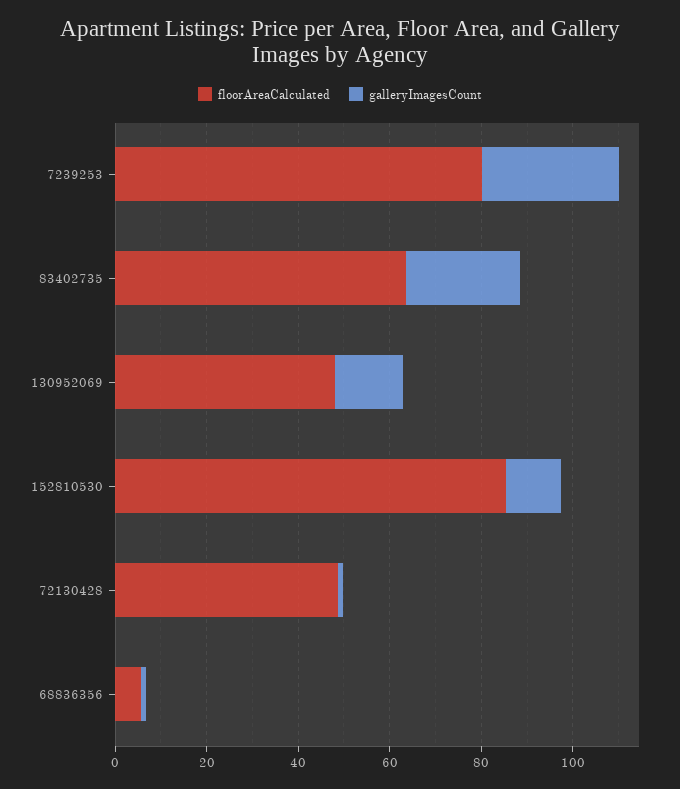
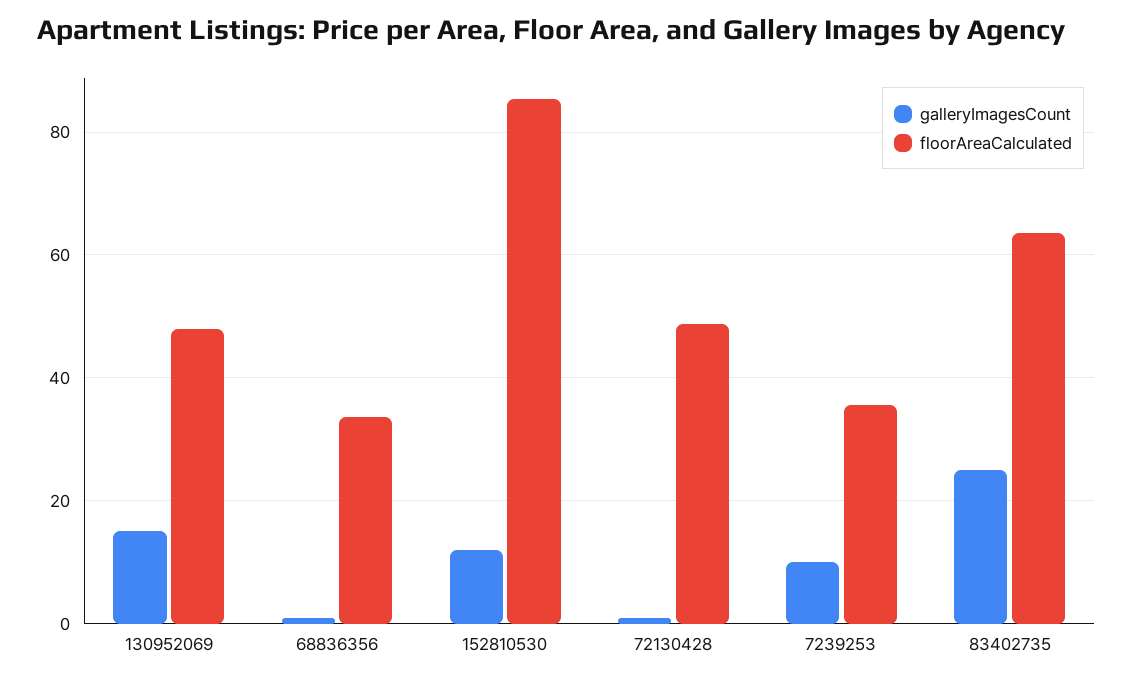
floorAreaCalculated, 7239253: 80 -> 36
galleryImagesCount, 7239253: 30 -> 10
floorAreaCalculated, 68836356: 5 -> 34

